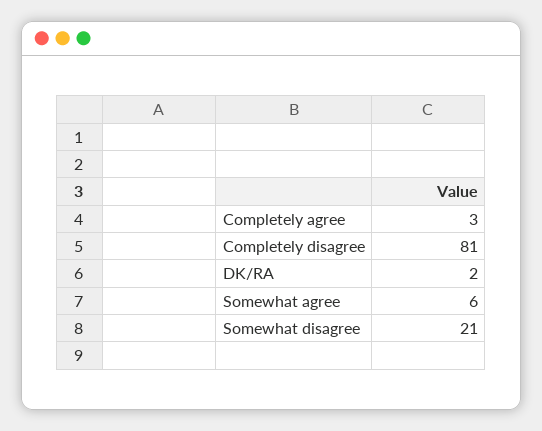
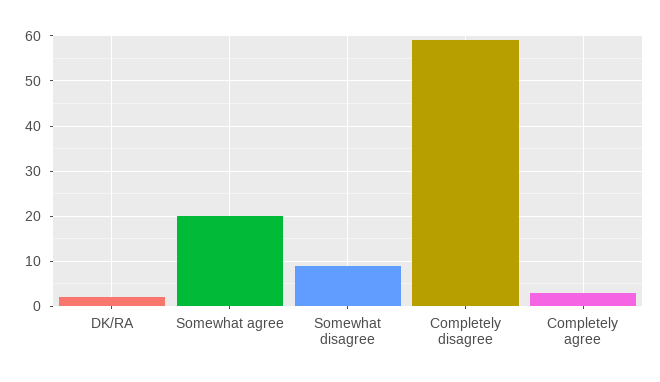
Completely disagree: 81 -> 60
Somewhat agree: 6 -> 20
Somewhat disagree: 21 -> 10

